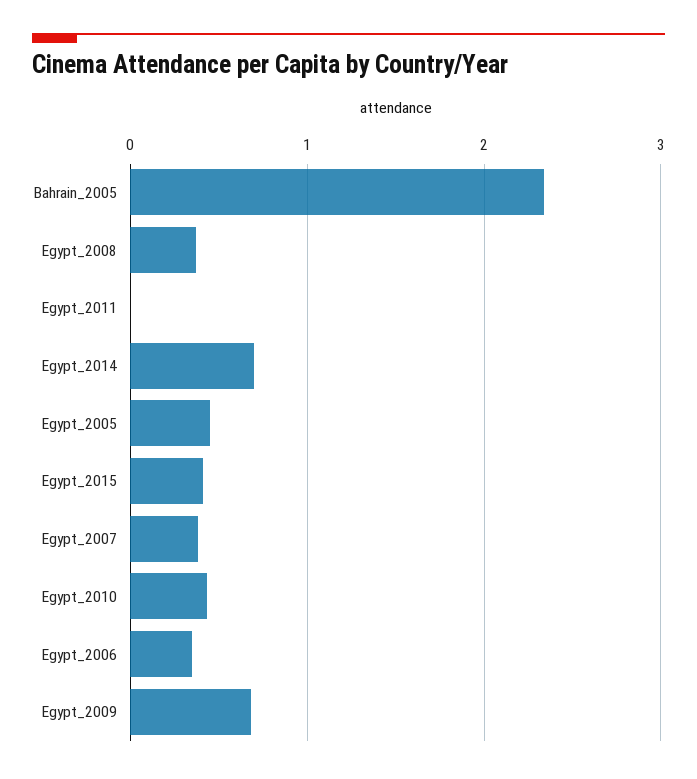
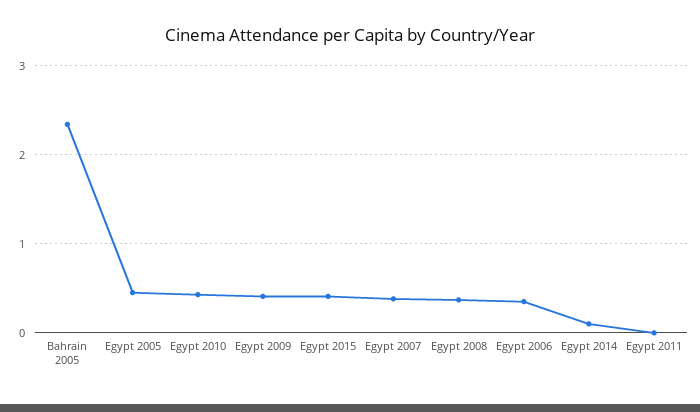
Egypt_2014: 0.7 -> 0.1
Egypt_2009: 0.7 -> 0.4

